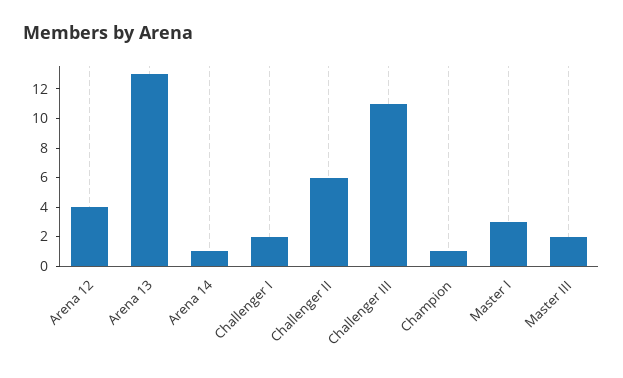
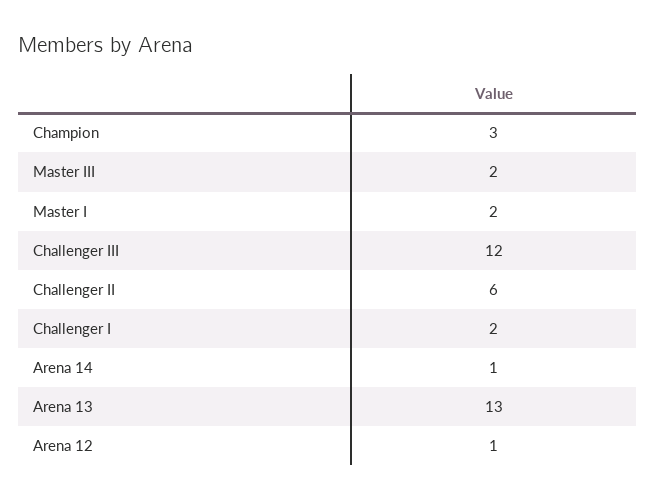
Arena 12: 4 -> 1
Challenger III: 11 -> 12
Champion: 1 -> 3
Master I: 3 -> 2

